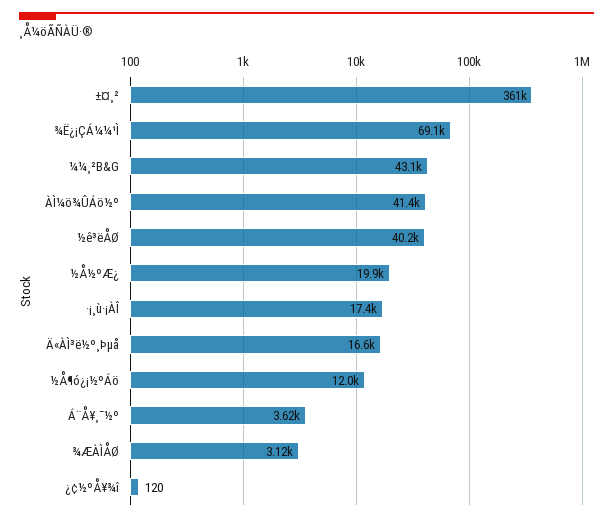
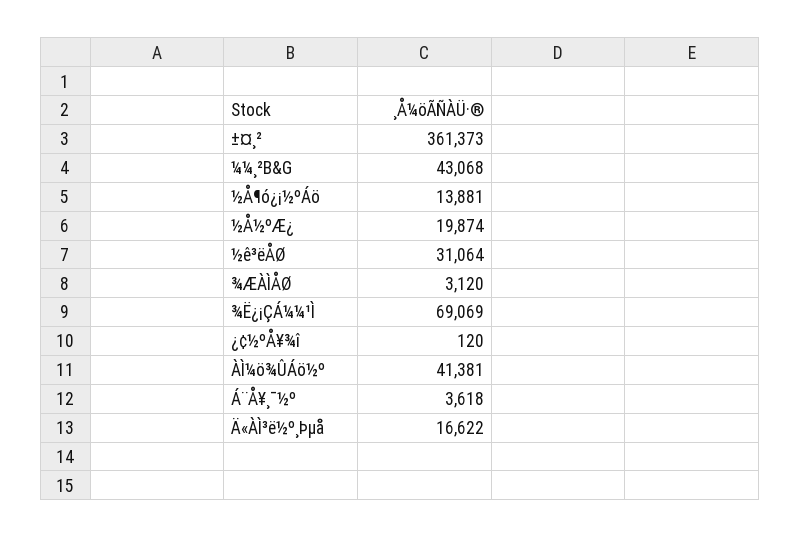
½ê³ëÅØ: 40200 -> 31064
·¡¸ù·¡ÀÎ: 17400 -> none
½Å¶ó¿¡½ºÁö: 12000 -> 13881

